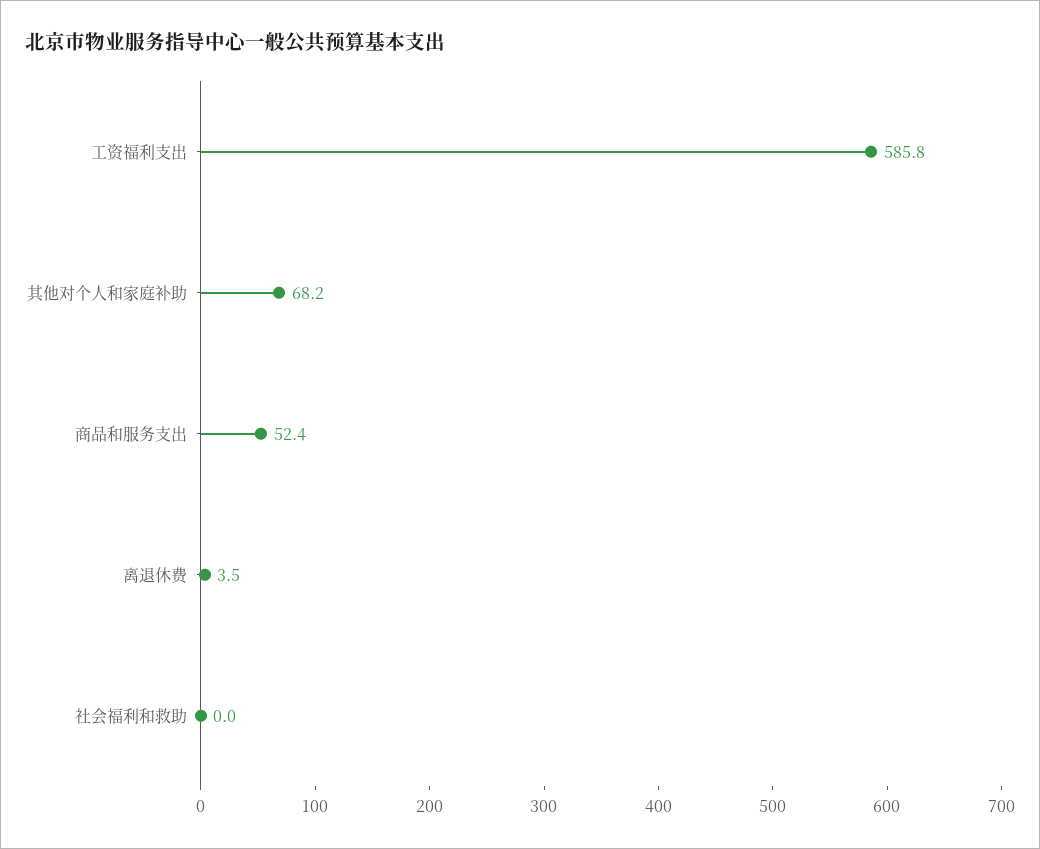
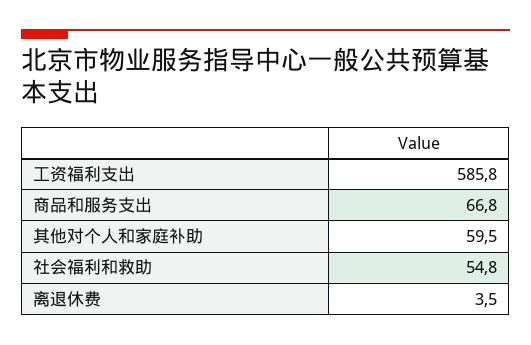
其他对个人和家庭补助: 68.2 -> 59.5
商品和服务支出: 52.4 -> 66.8
社会福利和救助: 0 -> 54.8

